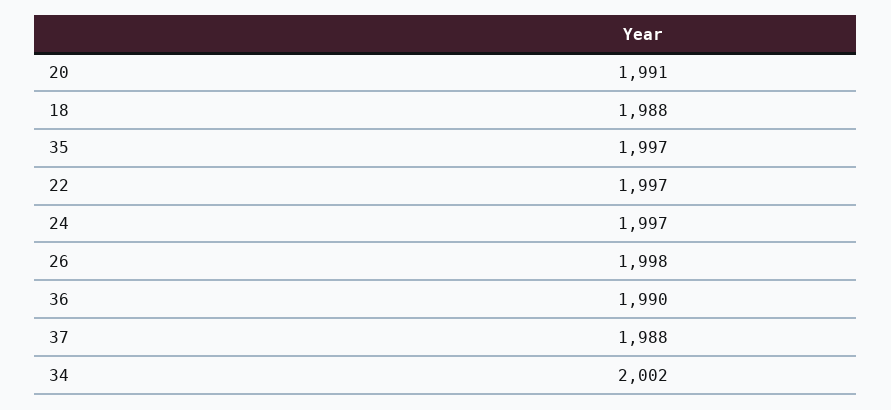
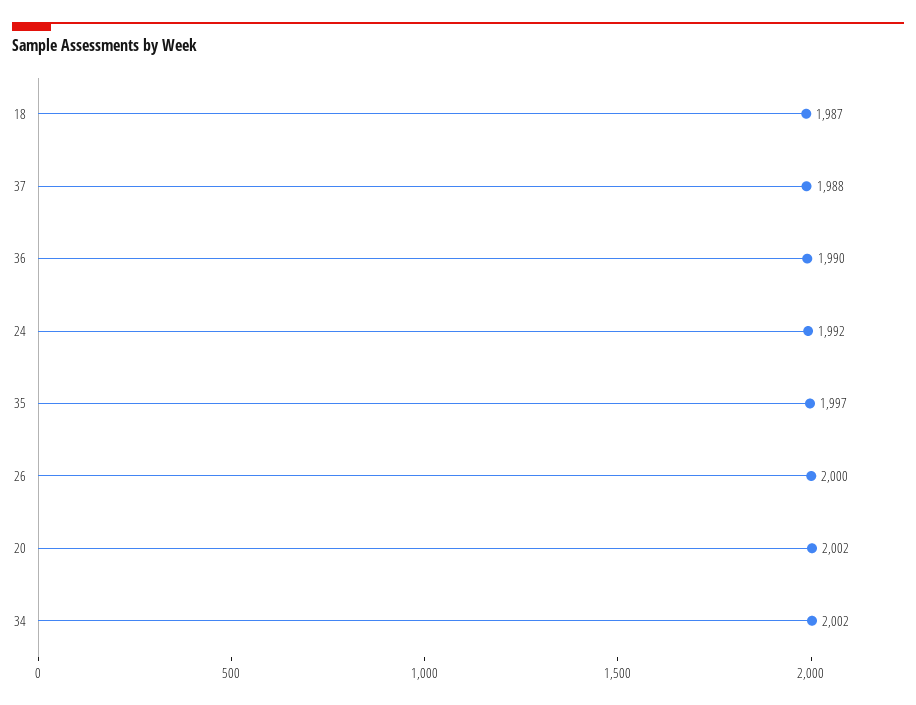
20: 1991 -> 2002
18: 1988 -> 1987
22: 1997 -> none
24: 1997 -> 1992
26: 1998 -> 2000

